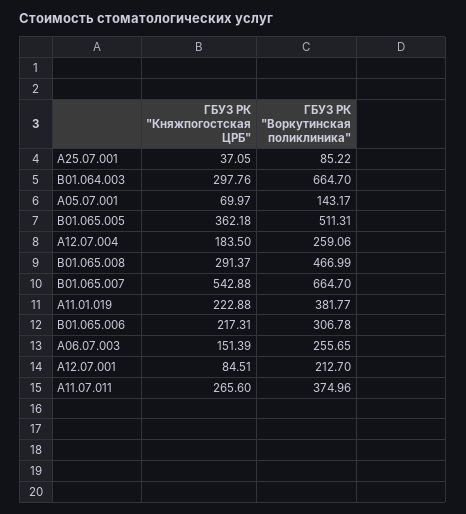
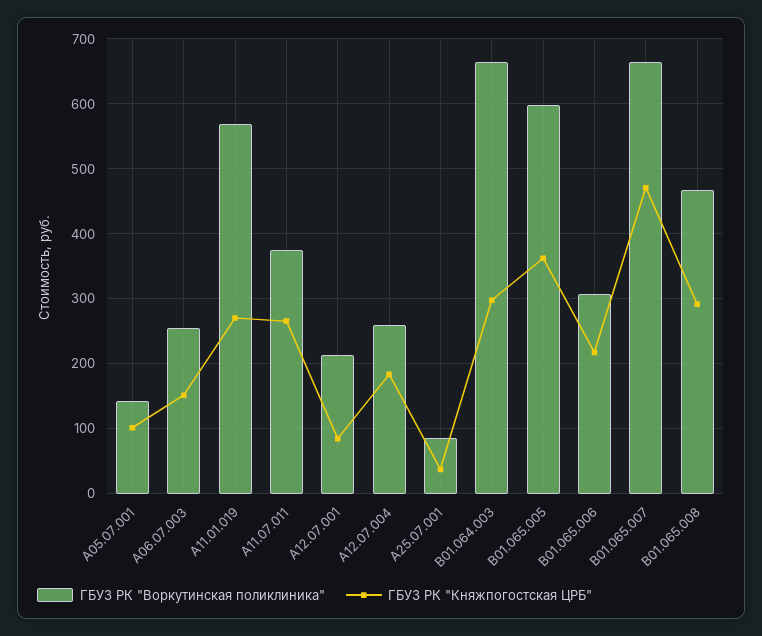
ГБУЗ РК "Княжпогостская ЦРБ", A05.07.001: 69.97 -> 100
ГБУЗ РК "Воркутинская поликлиника", B01.065.005: 511.31 -> 600
ГБУЗ РК "Княжпогостская ЦРБ", B01.065.007: 542.88 -> 470
ГБУЗ РК "Княжпогостская ЦРБ", A11.01.019: 222.88 -> 270
ГБУЗ РК "Воркутинская поликлиника", A11.01.019: 381.77 -> 570

